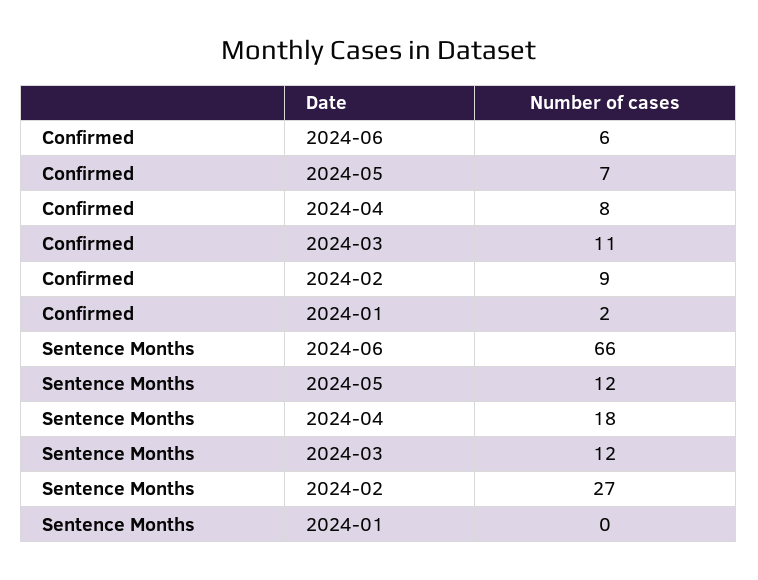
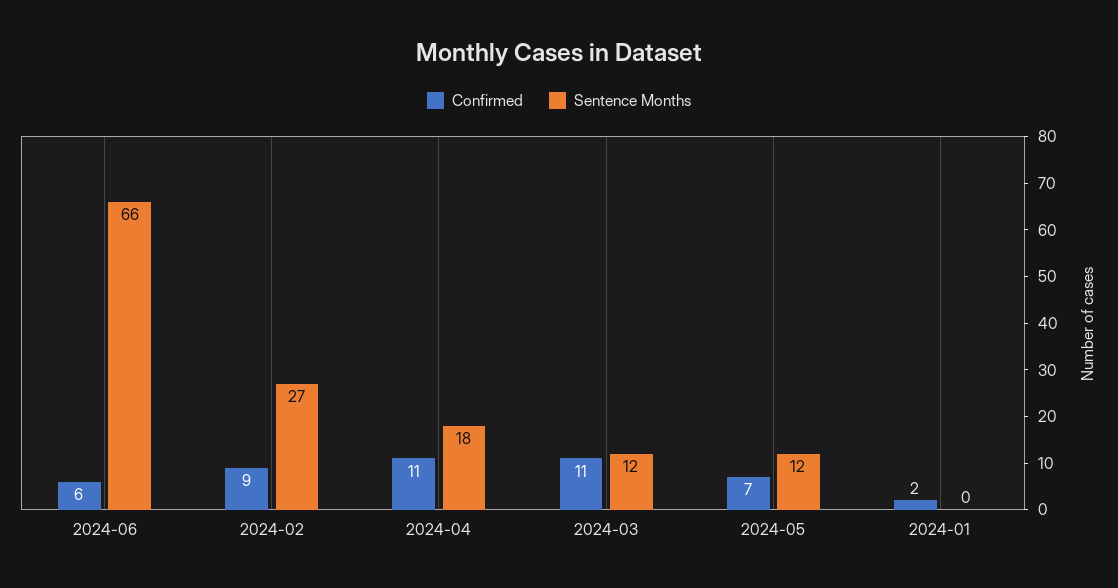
Confirmed, 2024-04: 8 -> 11

